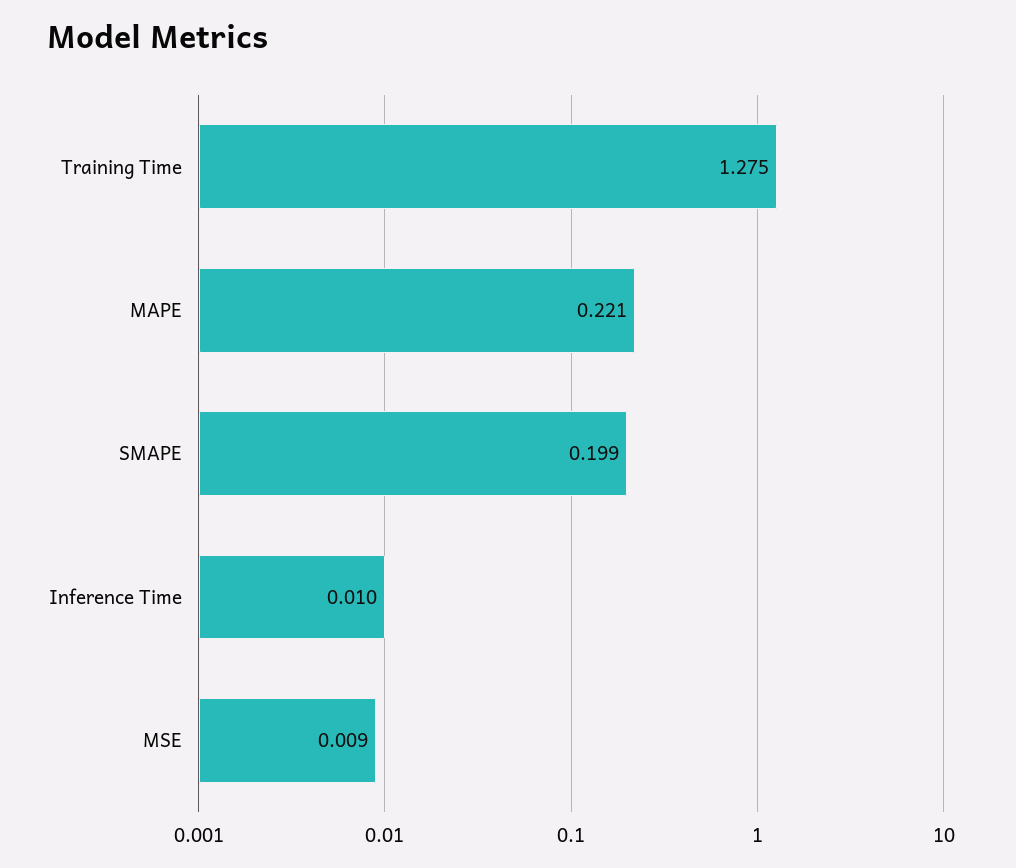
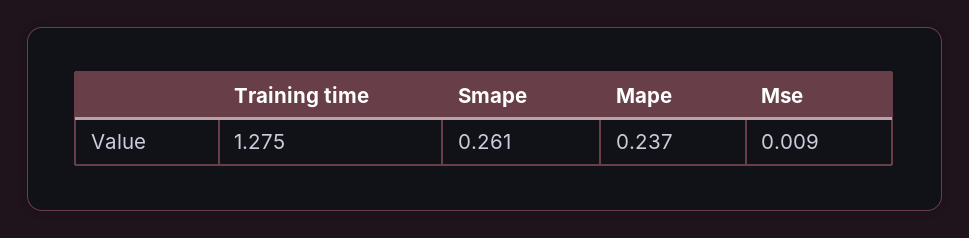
MAPE: 0.221 -> 0.237
SMAPE: 0.199 -> 0.261
Inference Time: 0.01 -> none

